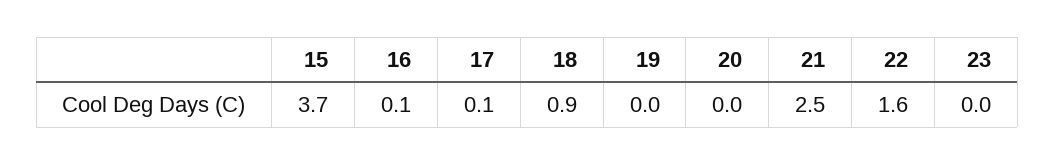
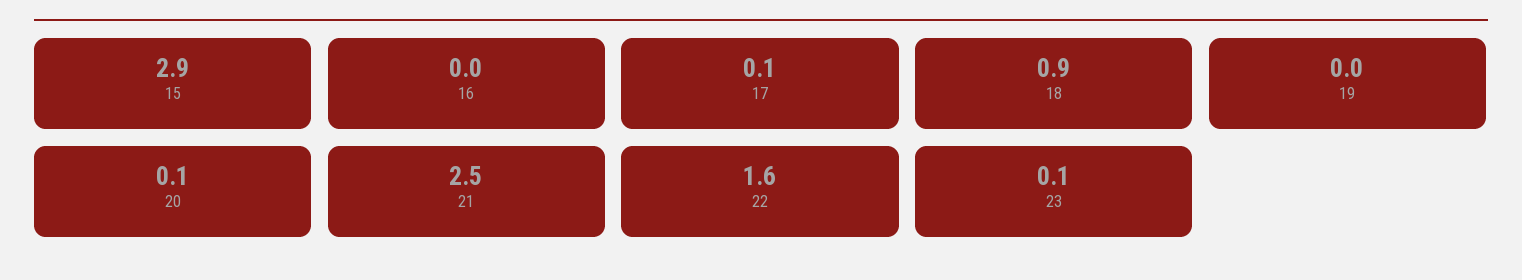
15: 3.7 -> 2.9
16: 0.1 -> 0
20: 0 -> 0.1
23: 0 -> 0.1

